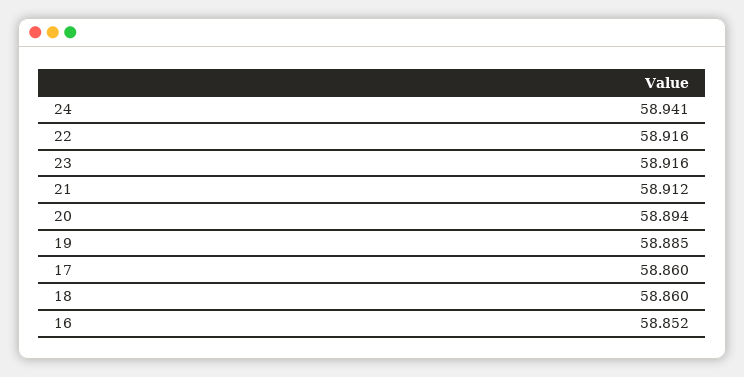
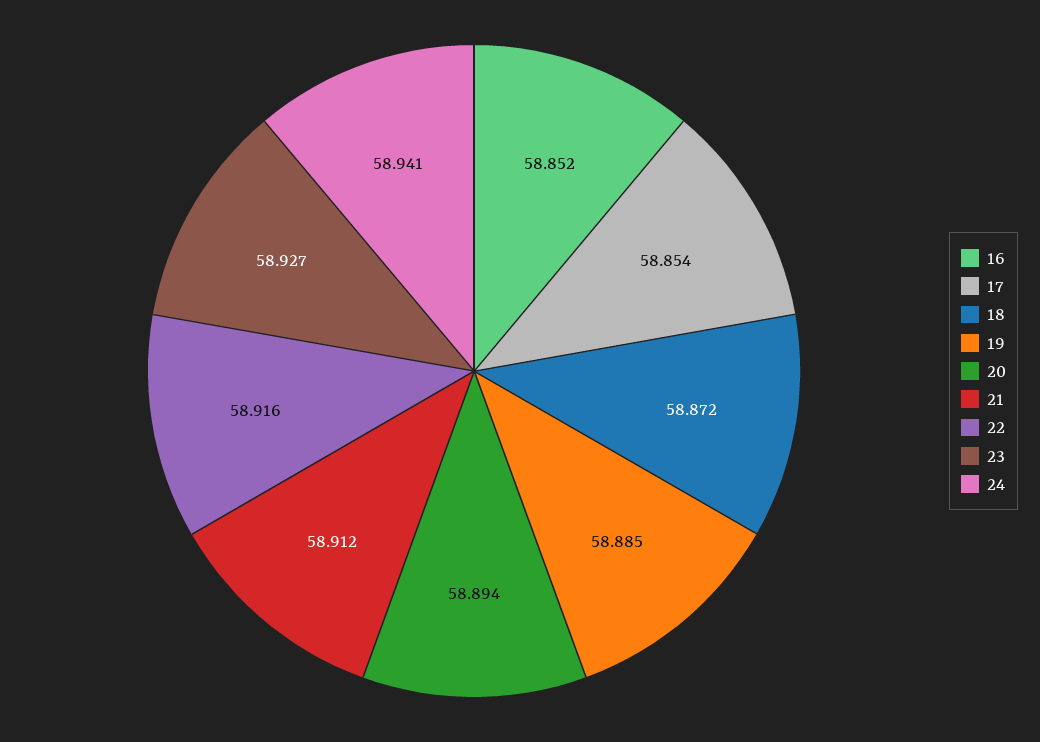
23: 58.916 -> 58.927
17: 58.86 -> 58.854
18: 58.86 -> 58.872

